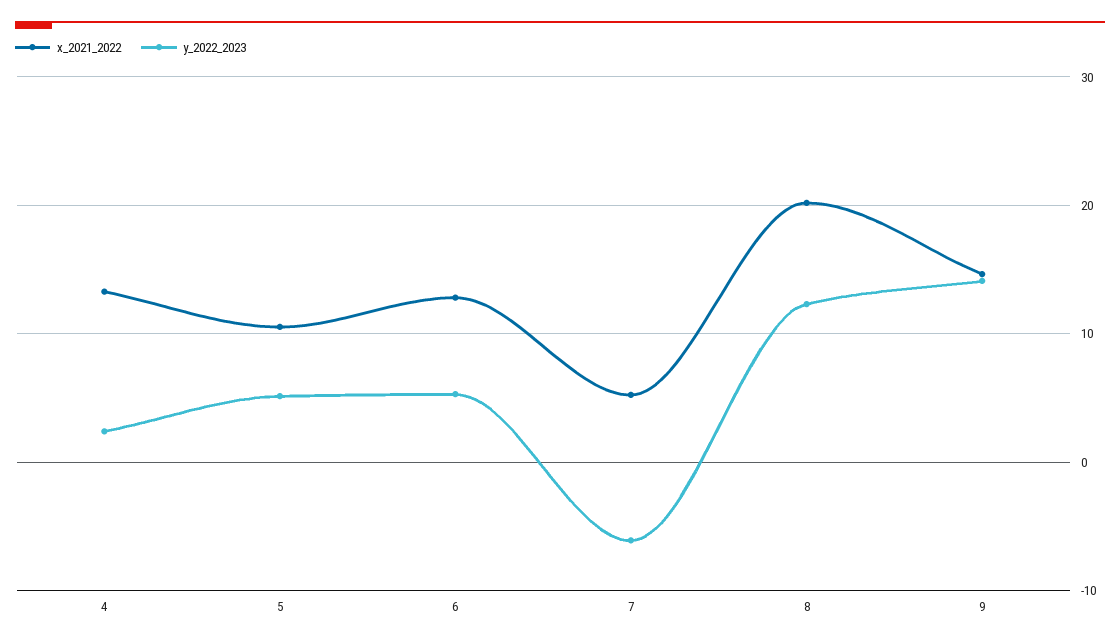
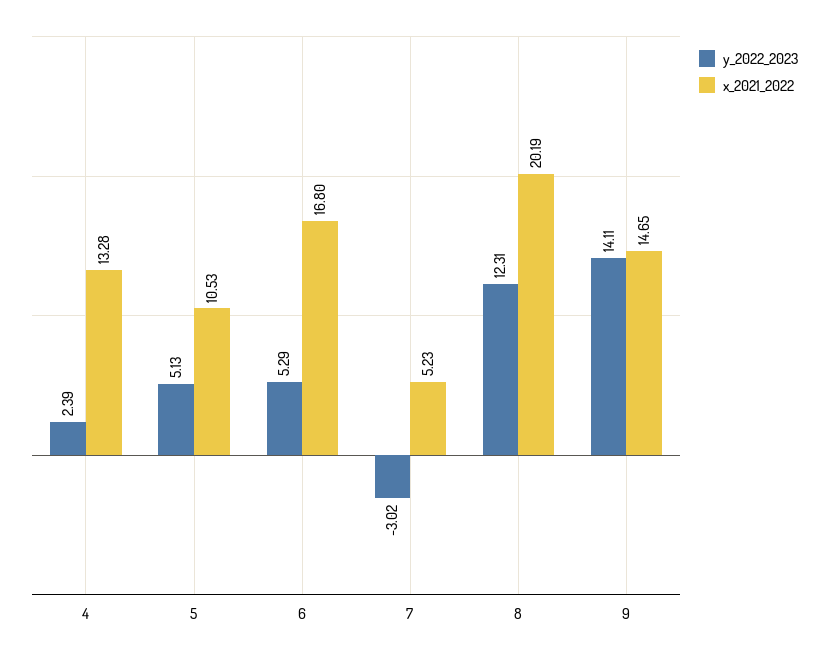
x_2021_2022, 6: 13 -> 16.8
y_2022_2023, 7: -6 -> -3.02

